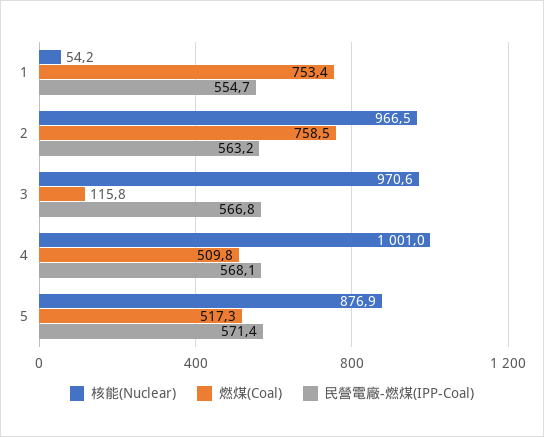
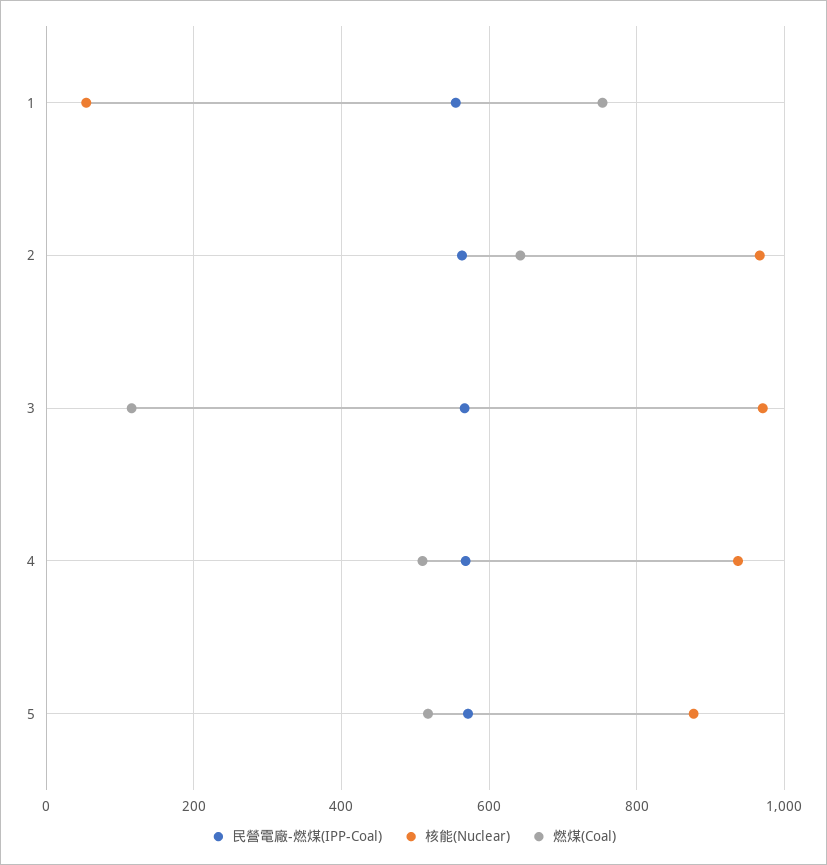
燃煤(Coal), 2: 758.5 -> 640
核能(Nuclear), 4: 1001 -> 940

